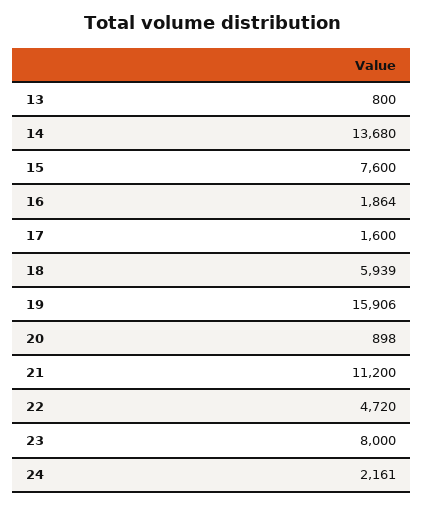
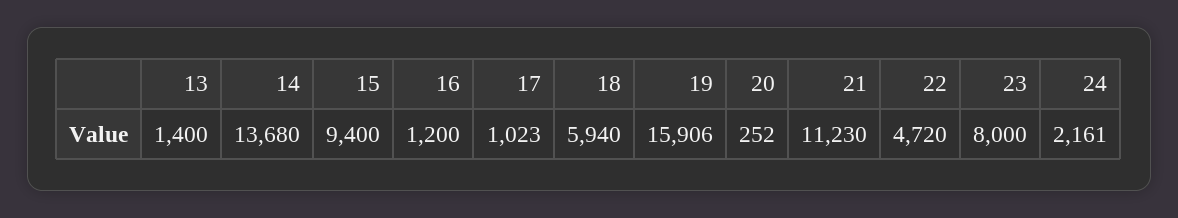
13: 800 -> 1400
15: 7600 -> 9400
16: 1864 -> 1200
17: 1600 -> 1023
18: 5939 -> 5940
20: 898 -> 252
21: 11200 -> 11230

